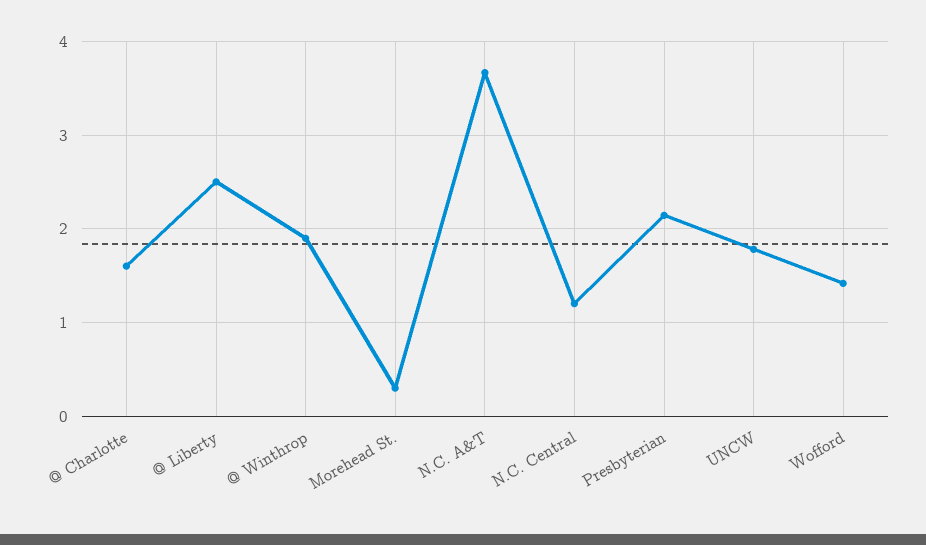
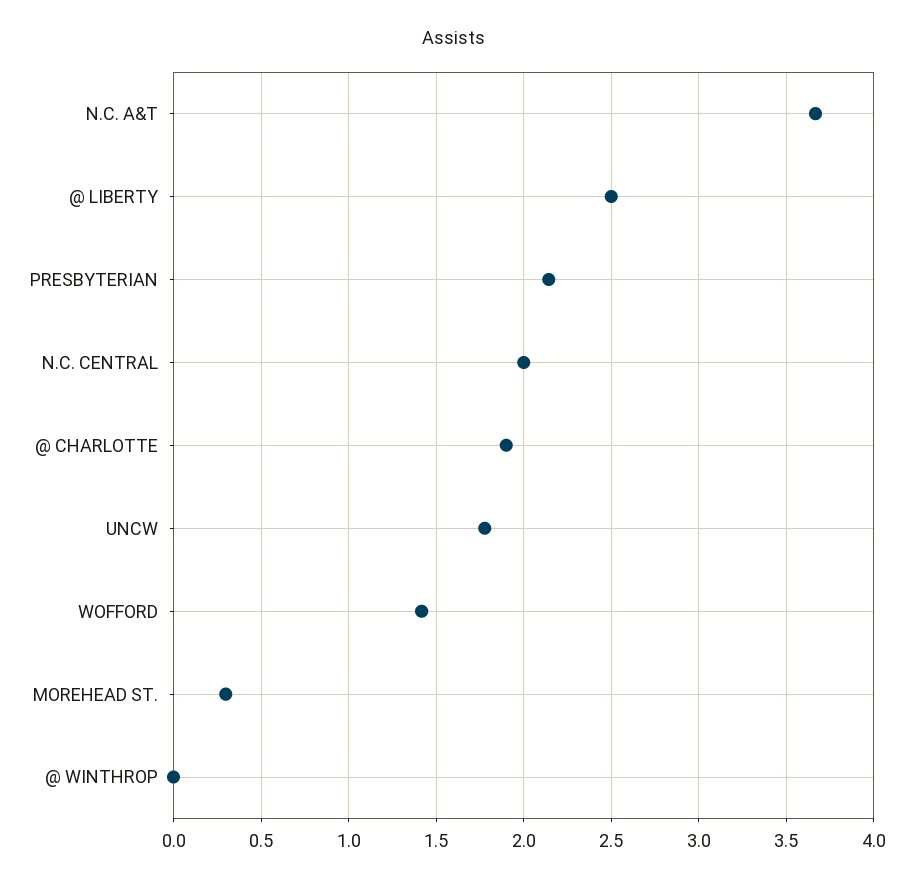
@ Charlotte: 1.6 -> 1.9
@ Winthrop: 1.9 -> 0
N.C. Central: 1.2 -> 2

